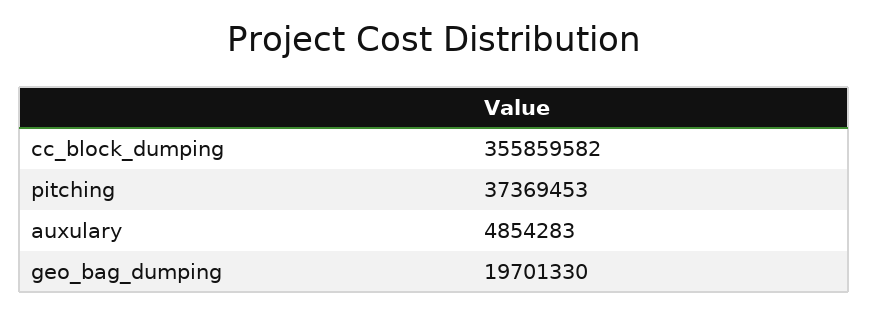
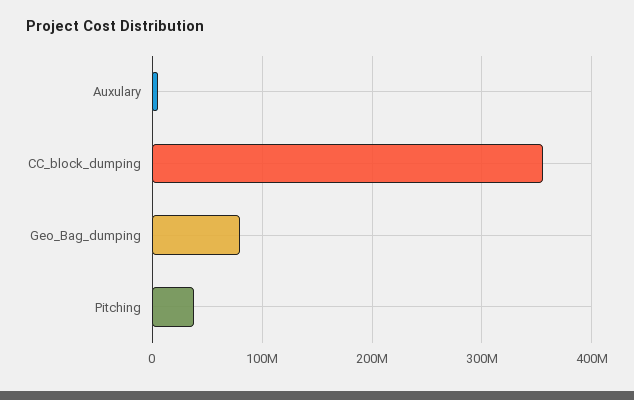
geo_bag_dumping: 19701330 -> 80000000

